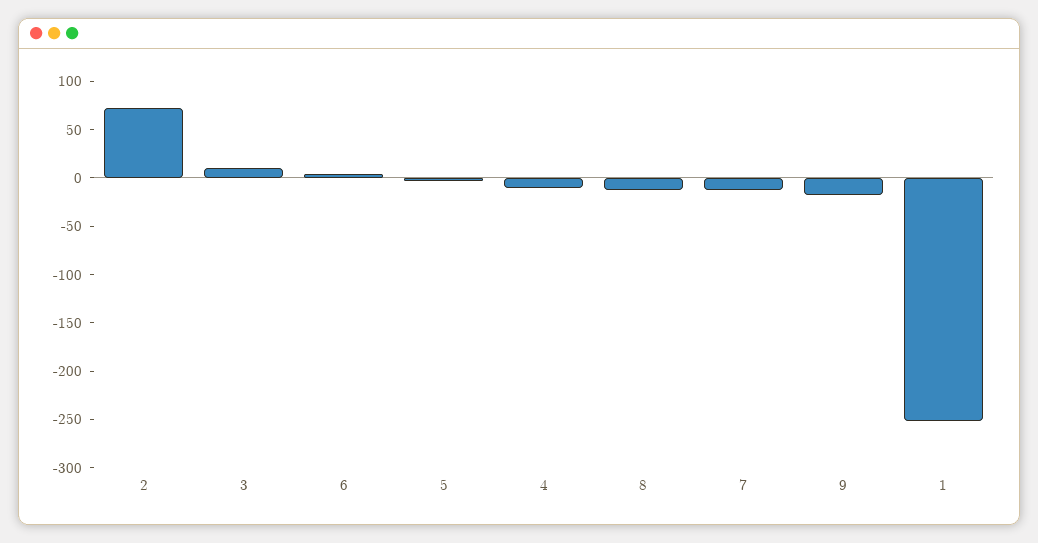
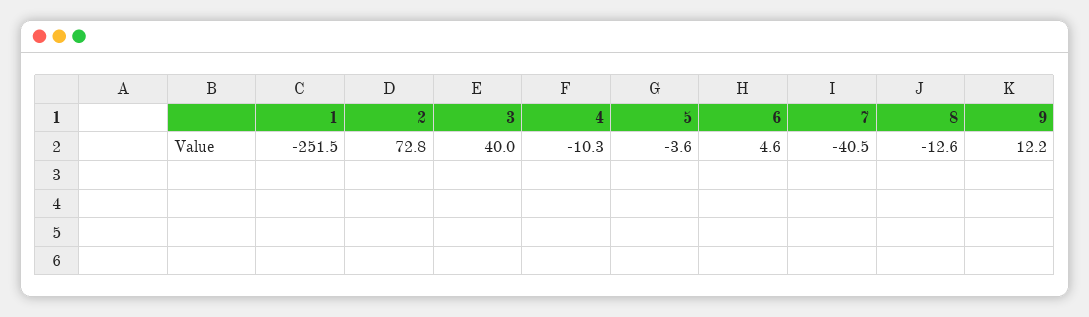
3: 10 -> 40
7: -10 -> -40.5
9: -20 -> 12.2

